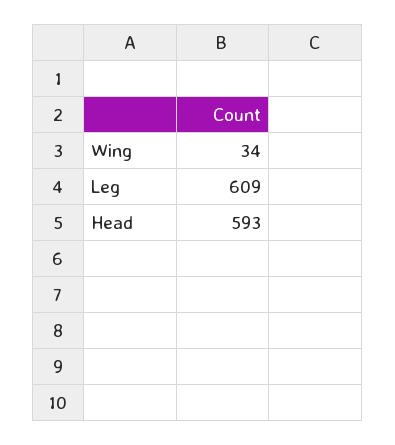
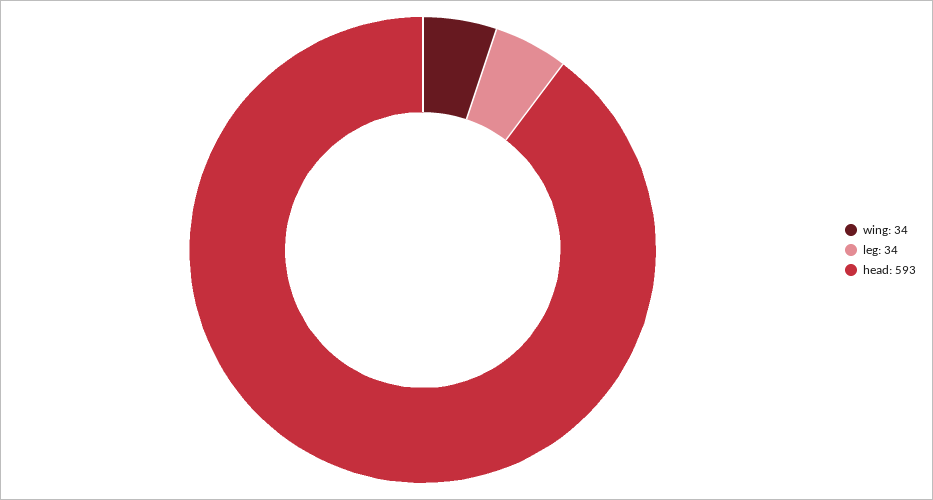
Leg: 609 -> 34

